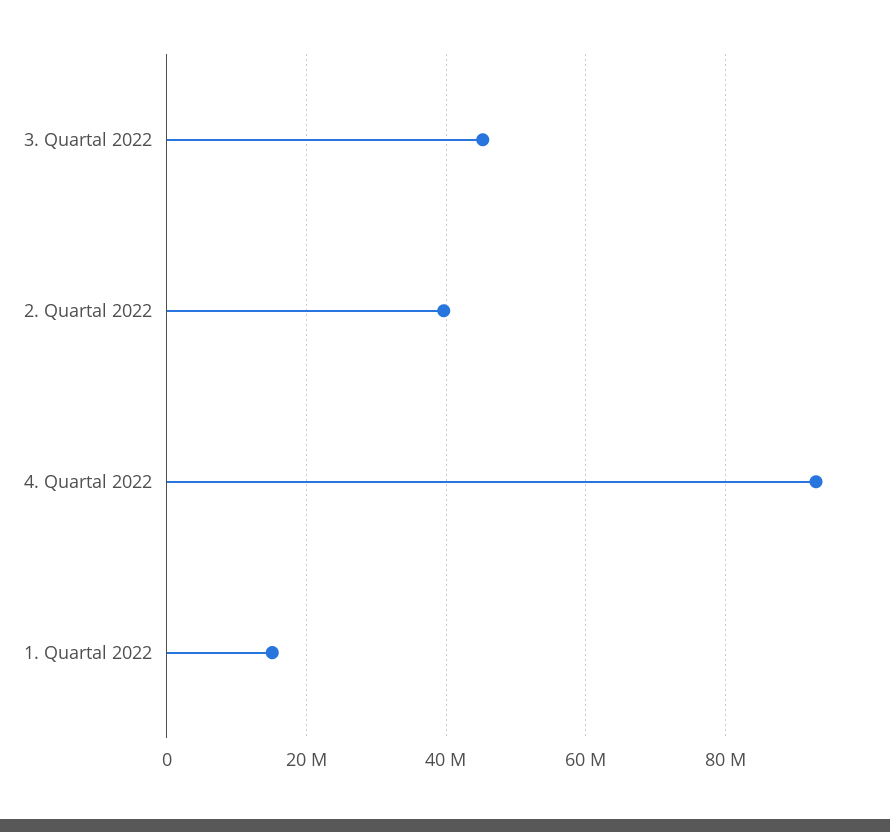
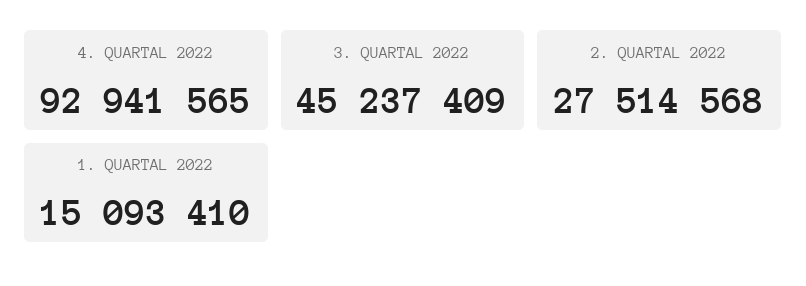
2. Quartal 2022: 40000000 -> 27514568

